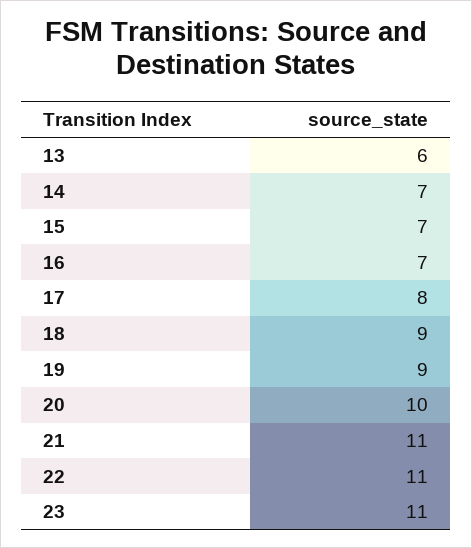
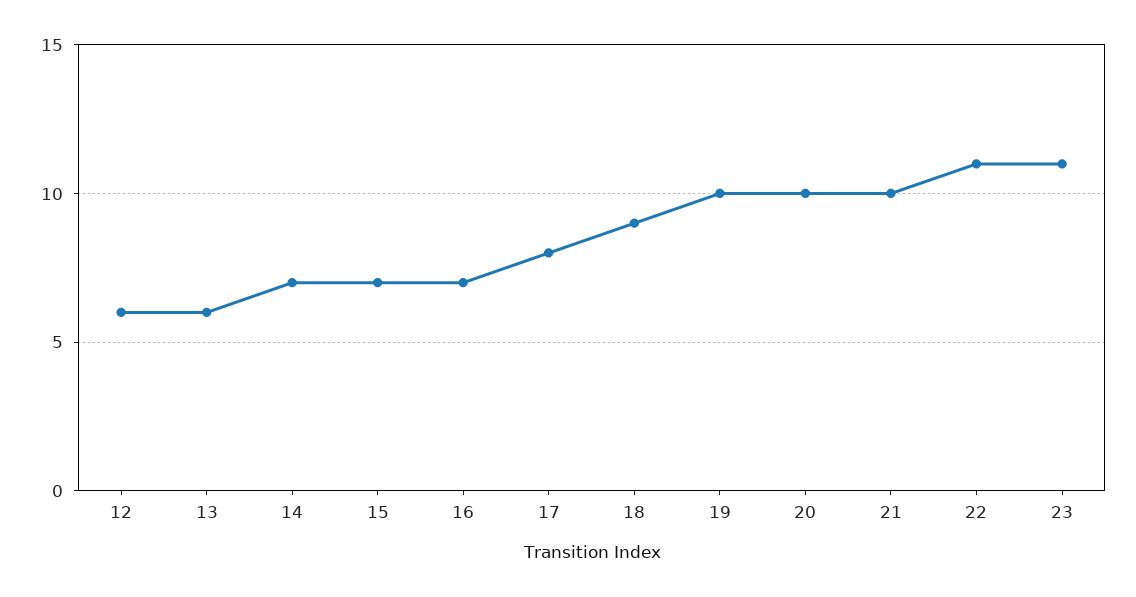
19: 9 -> 10
21: 11 -> 10
12: none -> 6

